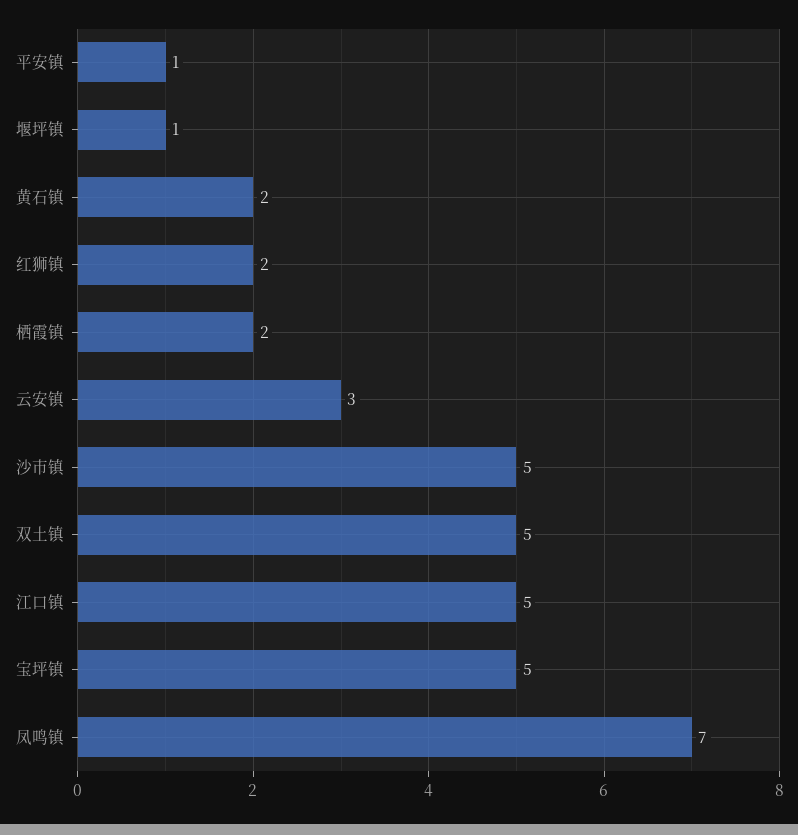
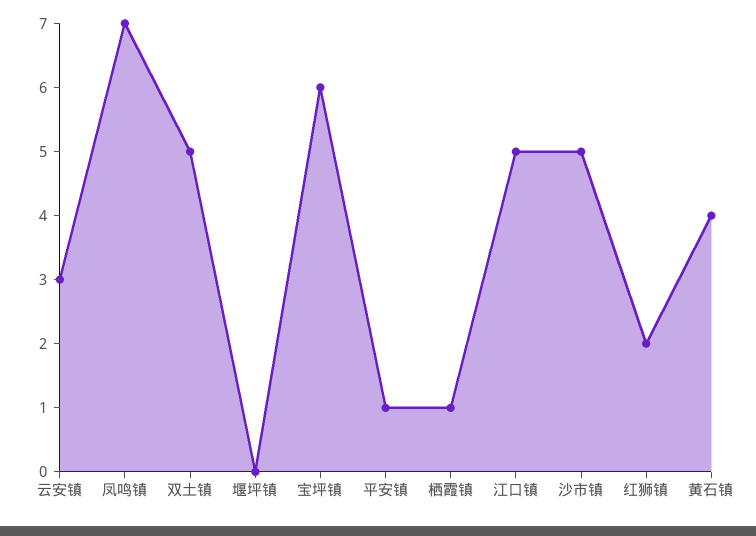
堰坪镇: 1 -> 0
黄石镇: 2 -> 4
栖霞镇: 2 -> 1
宝坪镇: 5 -> 6

